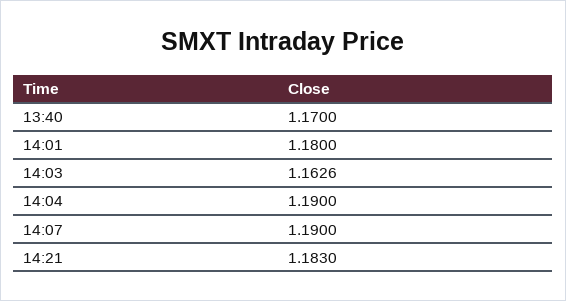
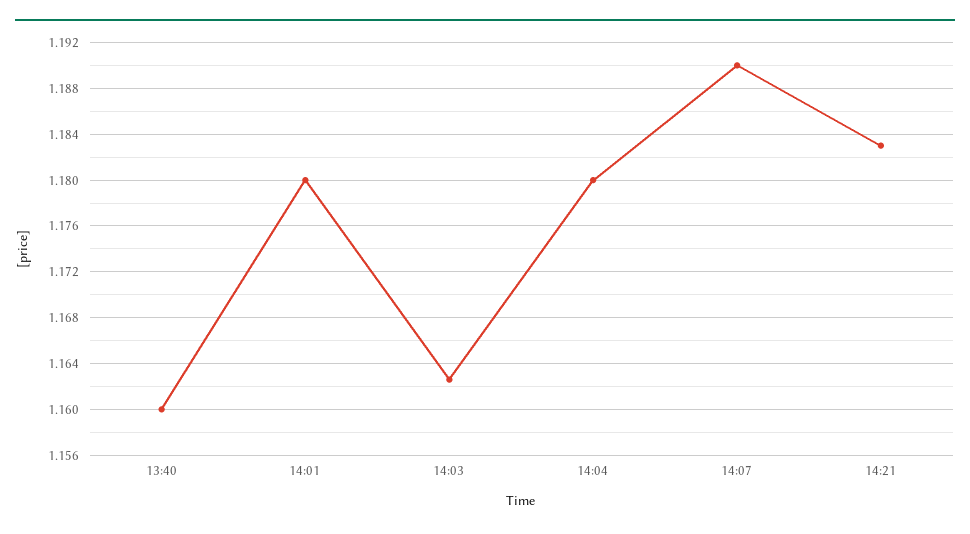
13:40: 1.17 -> 1.16
14:04: 1.19 -> 1.18

